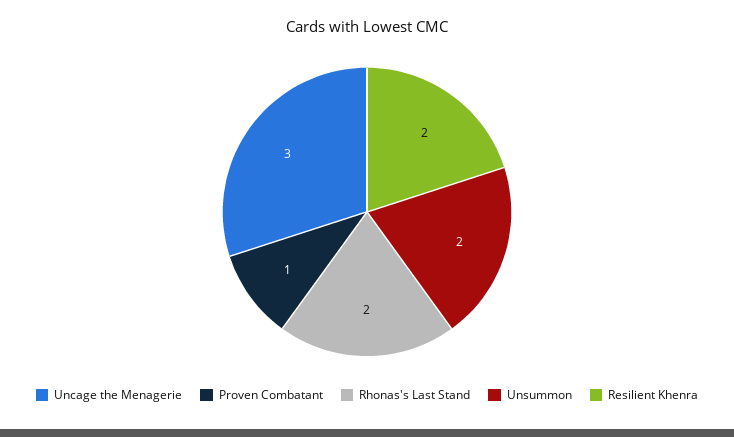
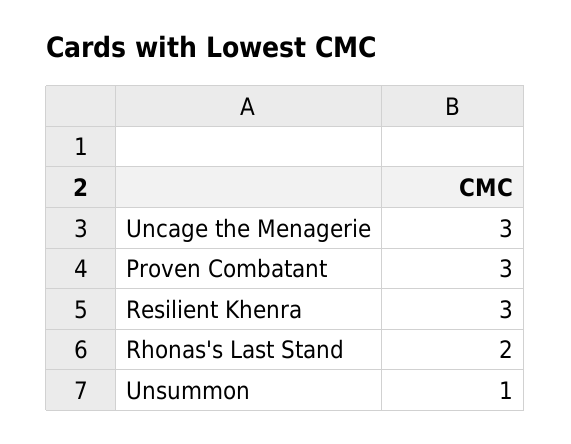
Proven Combatant: 1 -> 3
Unsummon: 2 -> 1
Resilient Khenra: 2 -> 3

